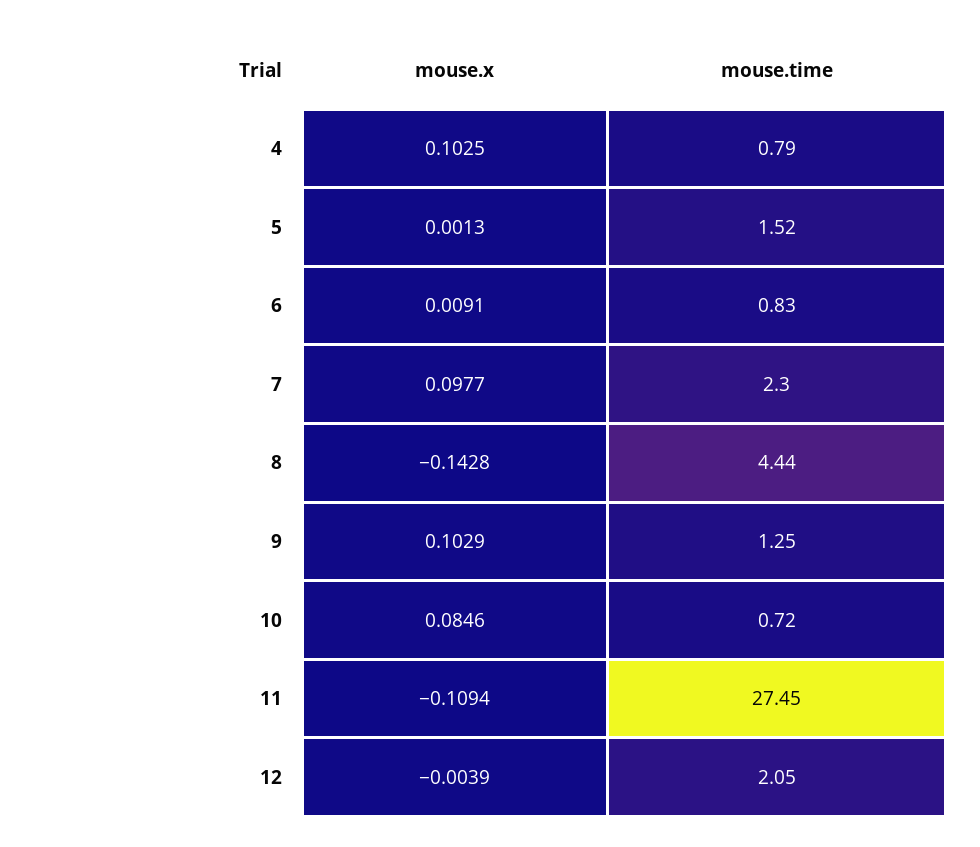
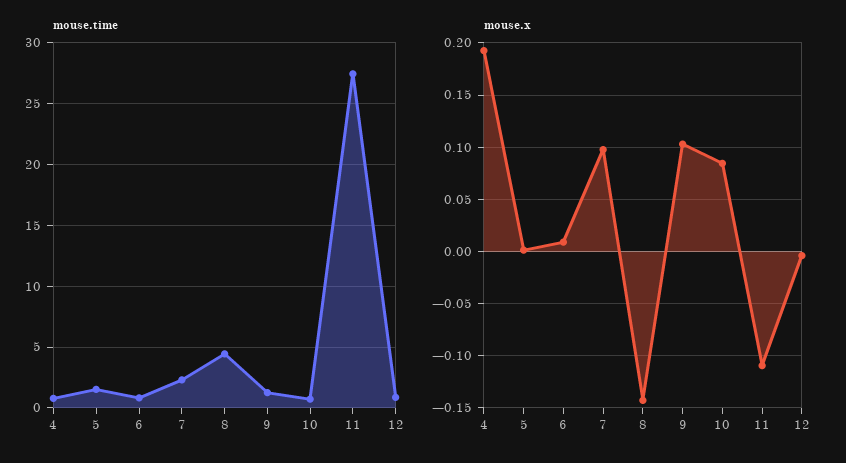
mouse.x, 4: 0.1025 -> 0.19
mouse.time, 12: 2.05 -> 1

